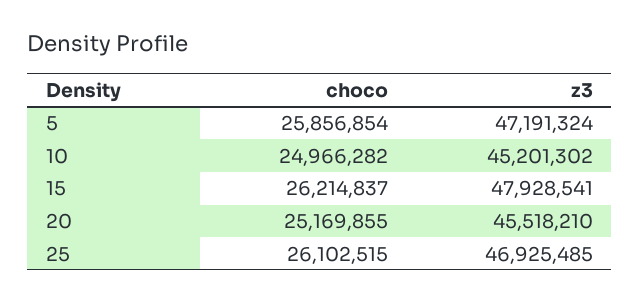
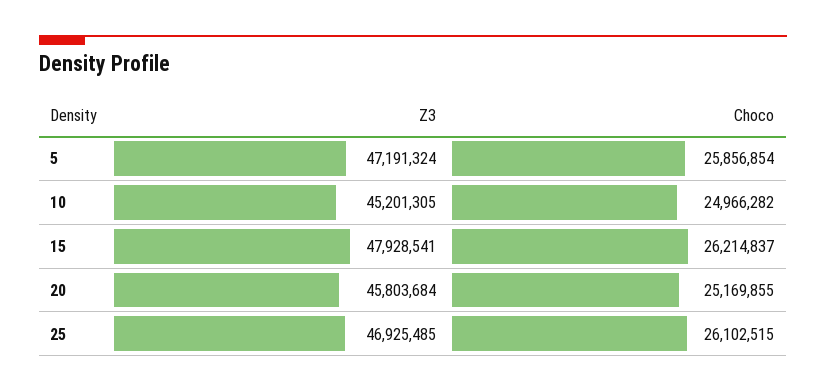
z3, 10: 45201302 -> 45201305
z3, 20: 45518210 -> 45803684

